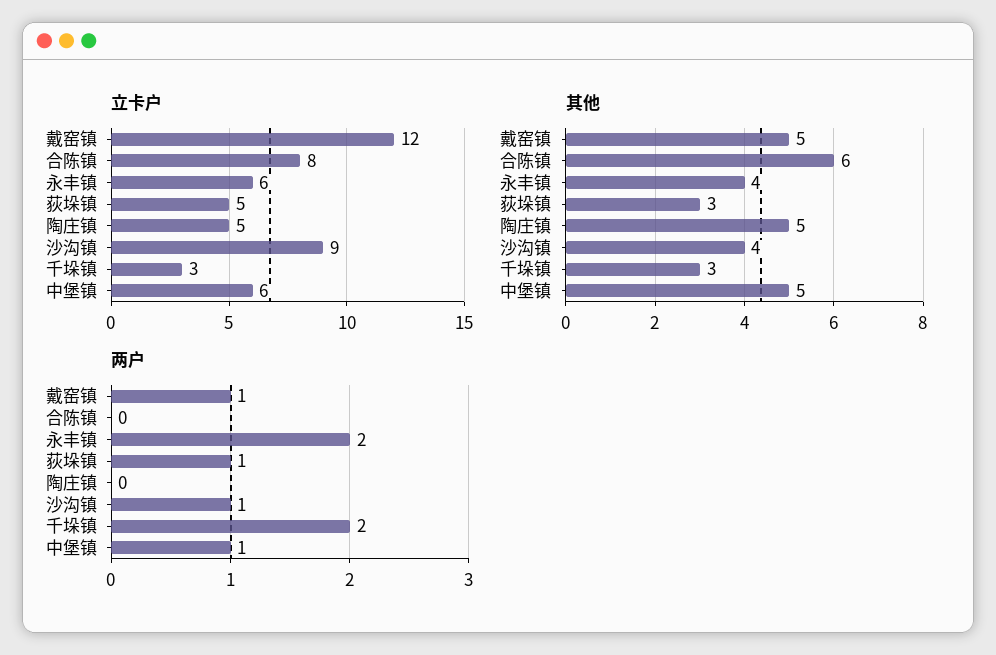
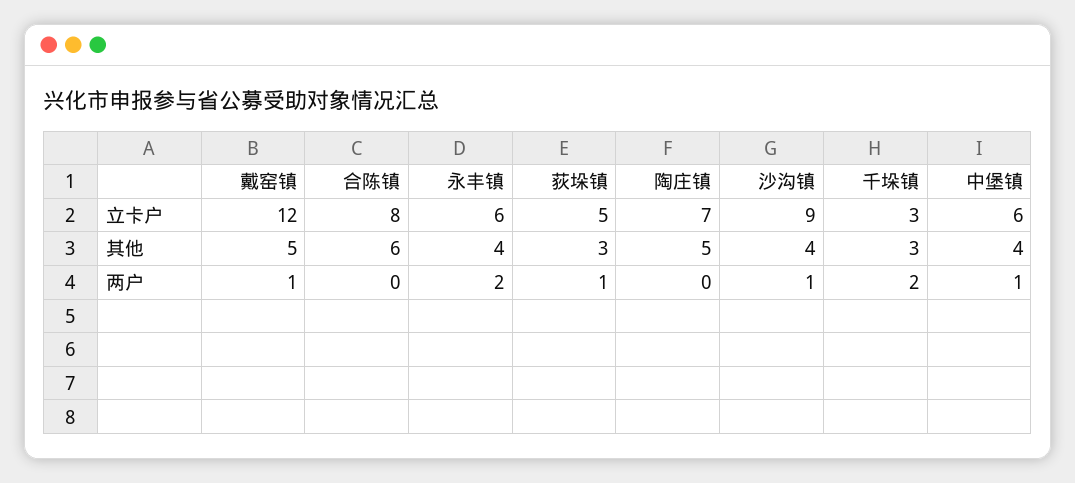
立卡户, 陶庄镇: 5 -> 7
其他, 中堡镇: 5 -> 4

